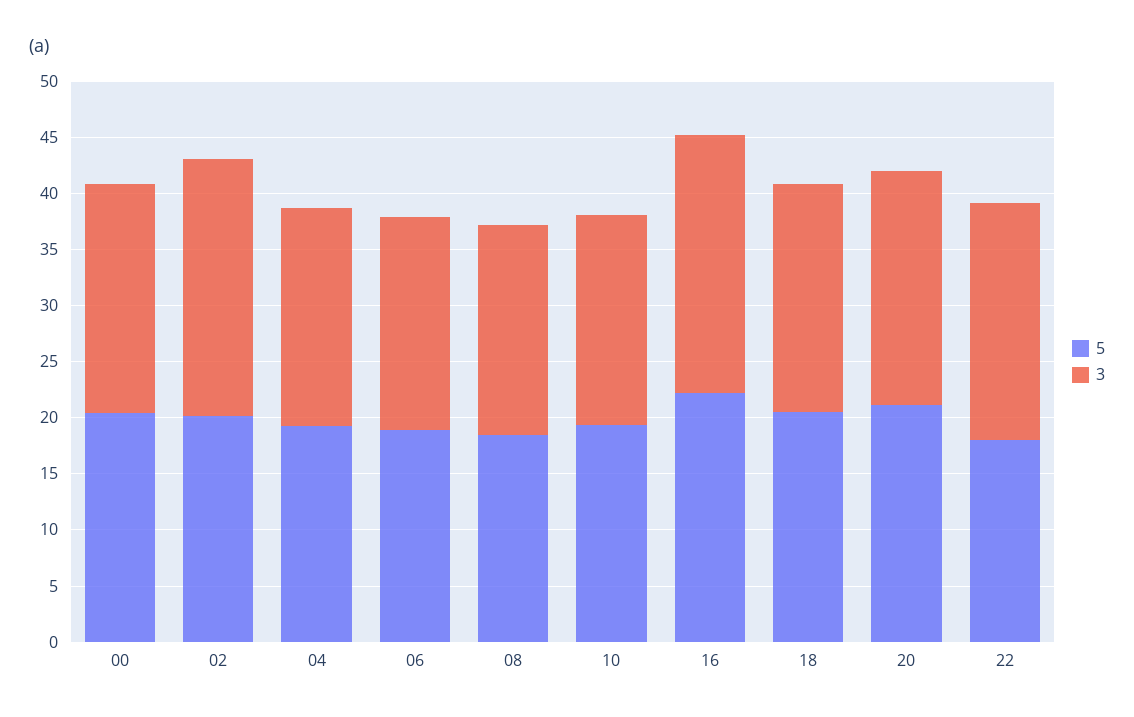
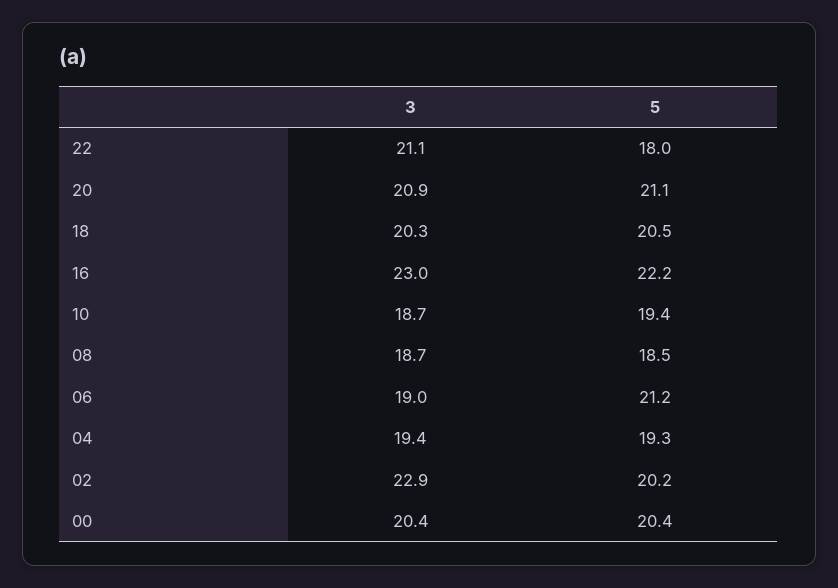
5, 06: 19 -> 21.2

